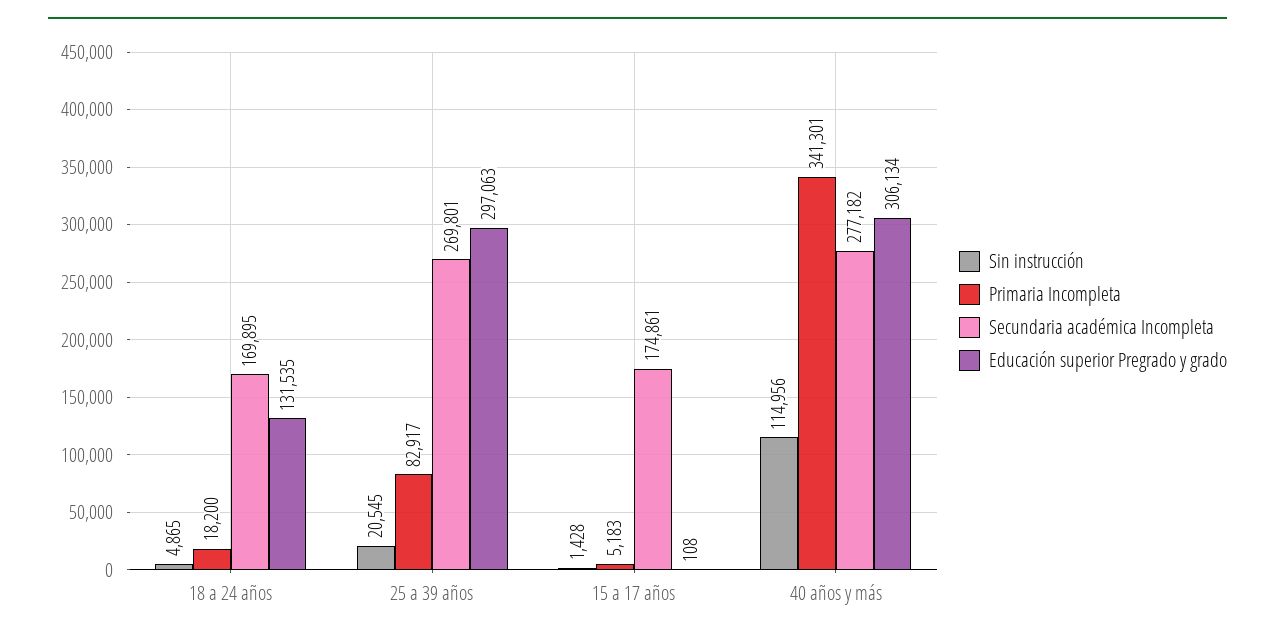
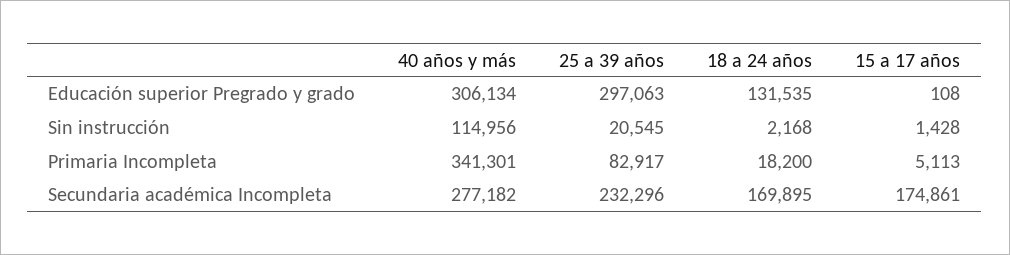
Sin instrucción, 18 a 24 años: 4865 -> 2168
Secundaria académica Incompleta, 25 a 39 años: 269801 -> 232296
Primaria Incompleta, 15 a 17 años: 5183 -> 5113

